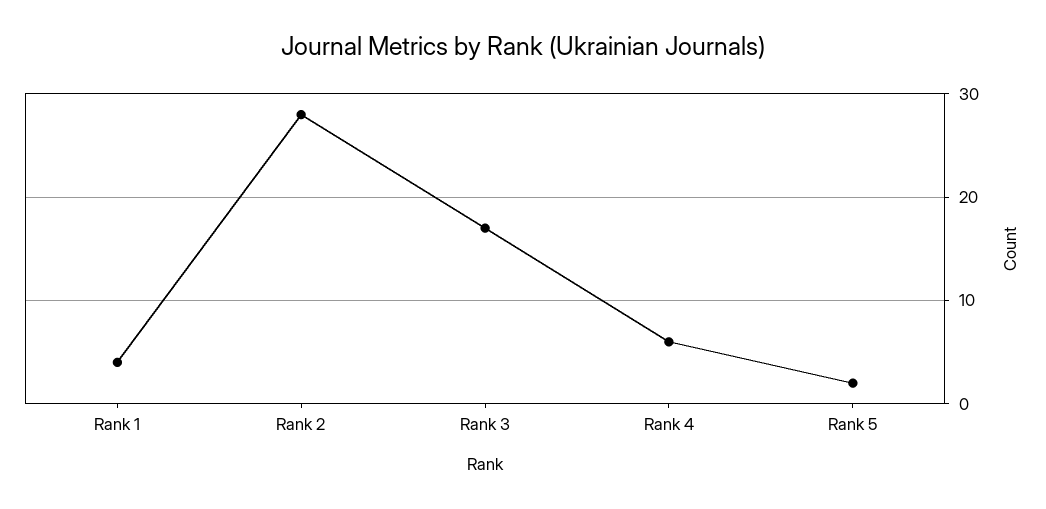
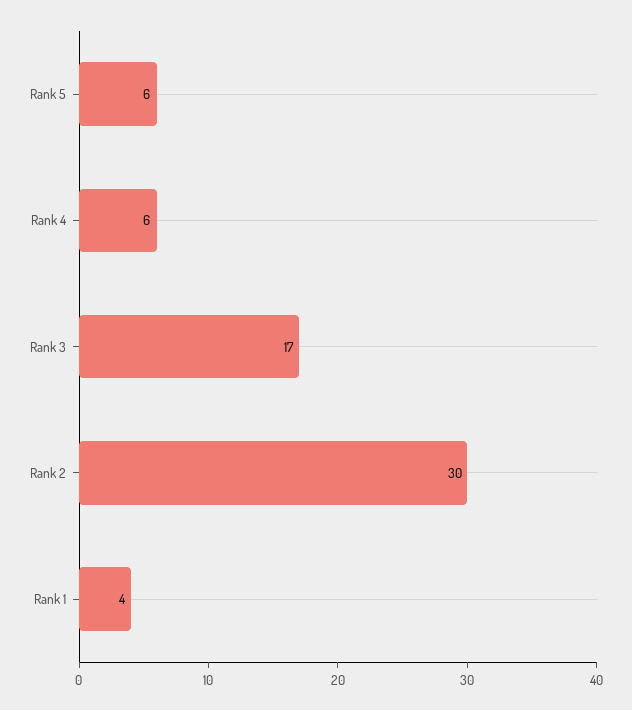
Rank 2: 28 -> 30
Rank 5: 2 -> 6

